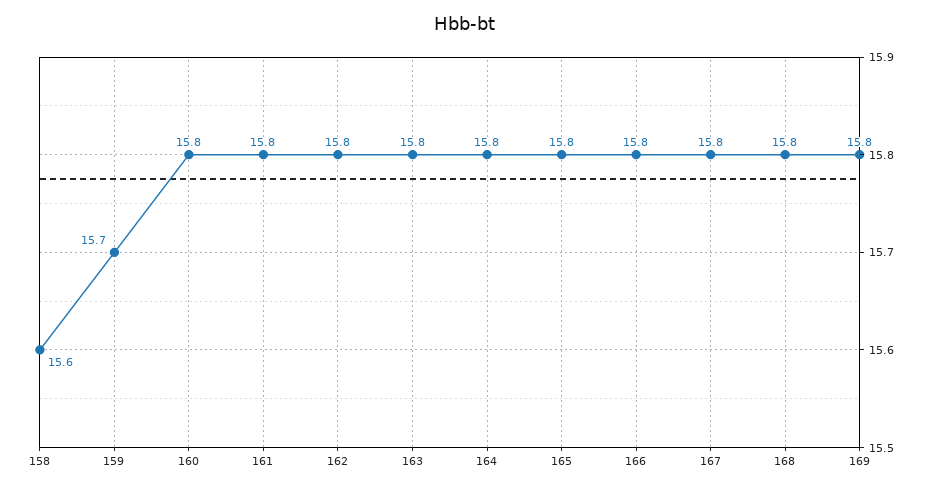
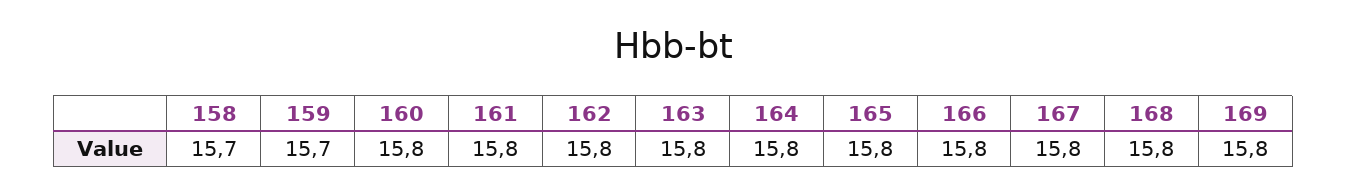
158: 15.6 -> 15.7

